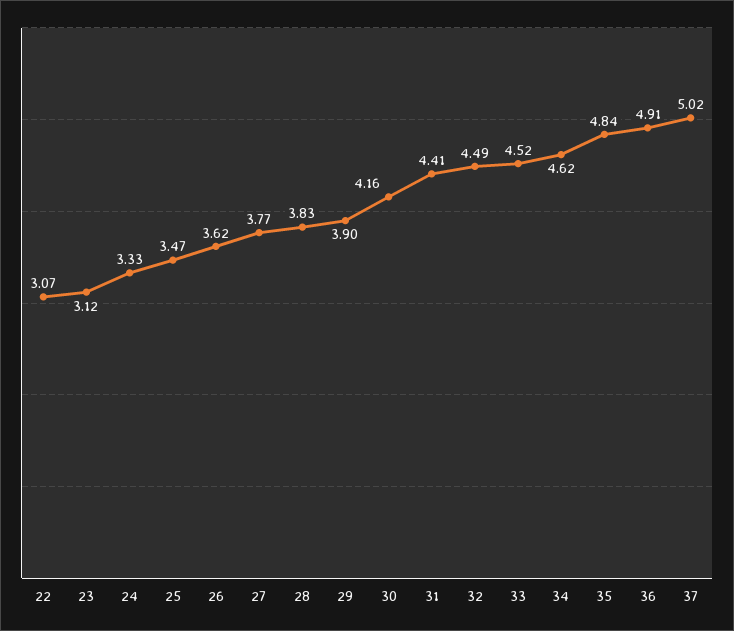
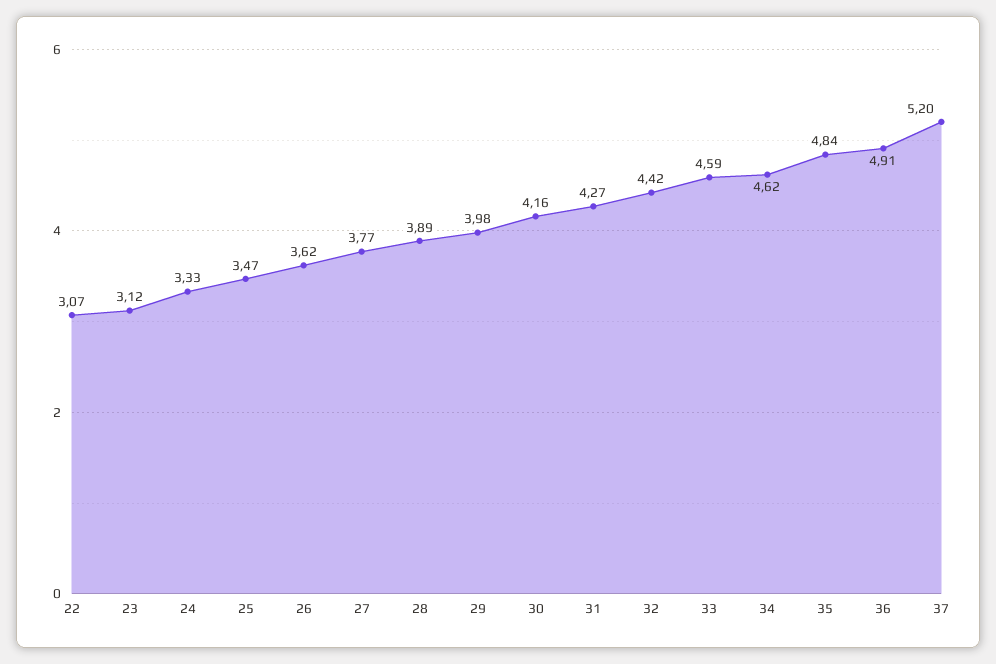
28: 3.83 -> 3.89
29: 3.9 -> 3.98
31: 4.41 -> 4.27
32: 4.49 -> 4.42
33: 4.52 -> 4.59
37: 5.02 -> 5.2

